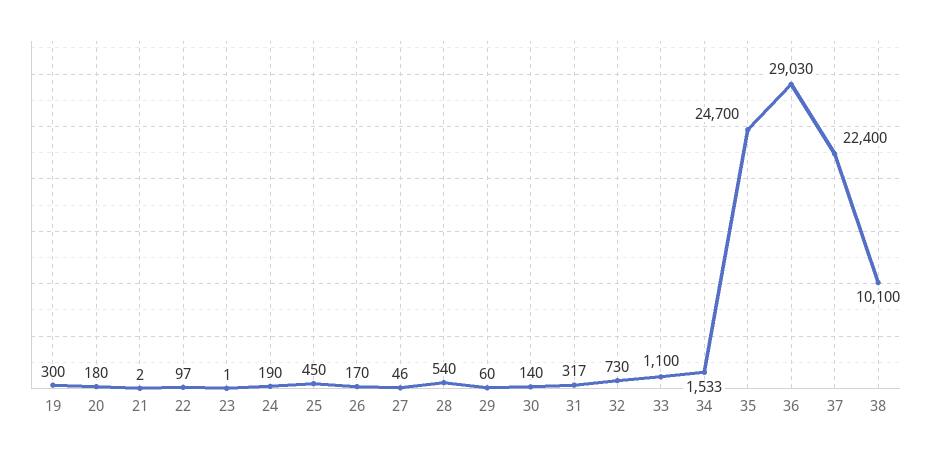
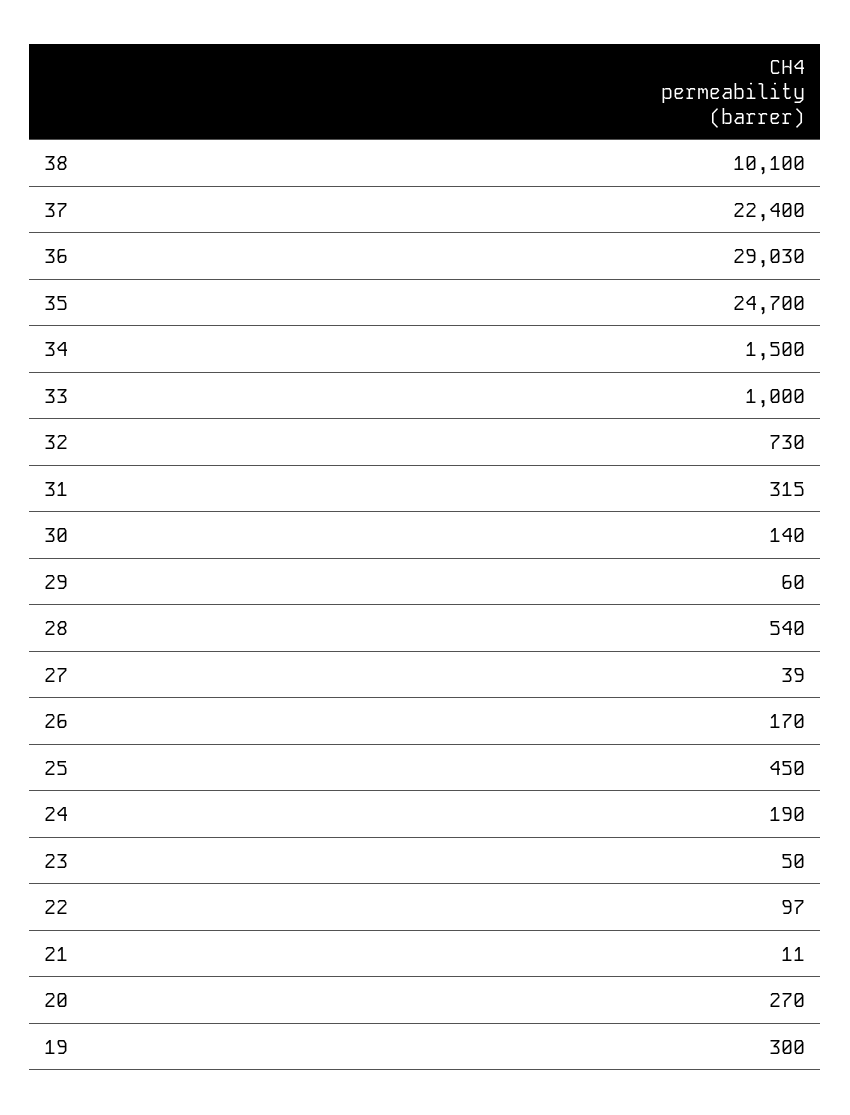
20: 180 -> 270
21: 2 -> 11
23: 1 -> 50
27: 46 -> 39
31: 317 -> 315
33: 1100 -> 1000
34: 1533 -> 1500

